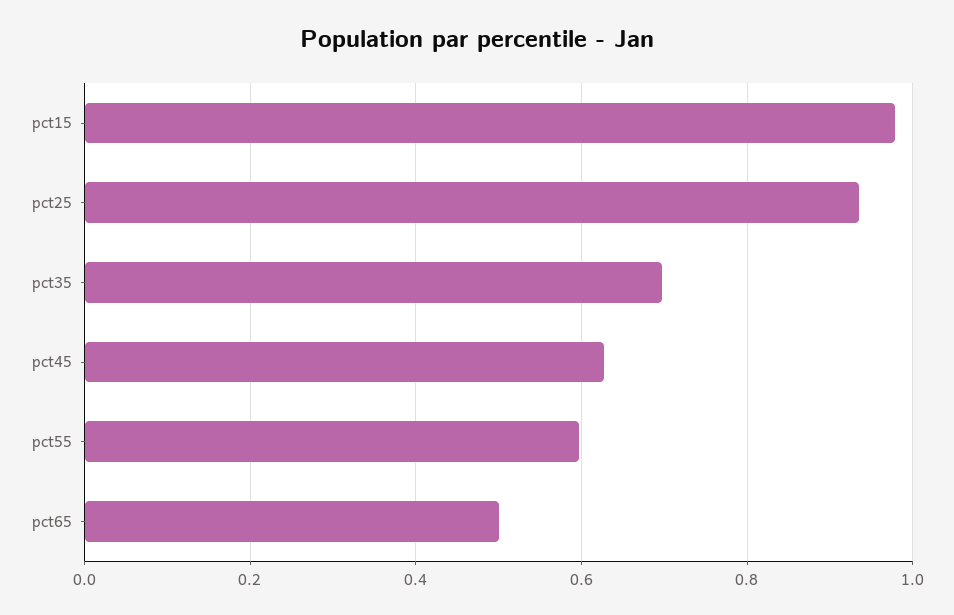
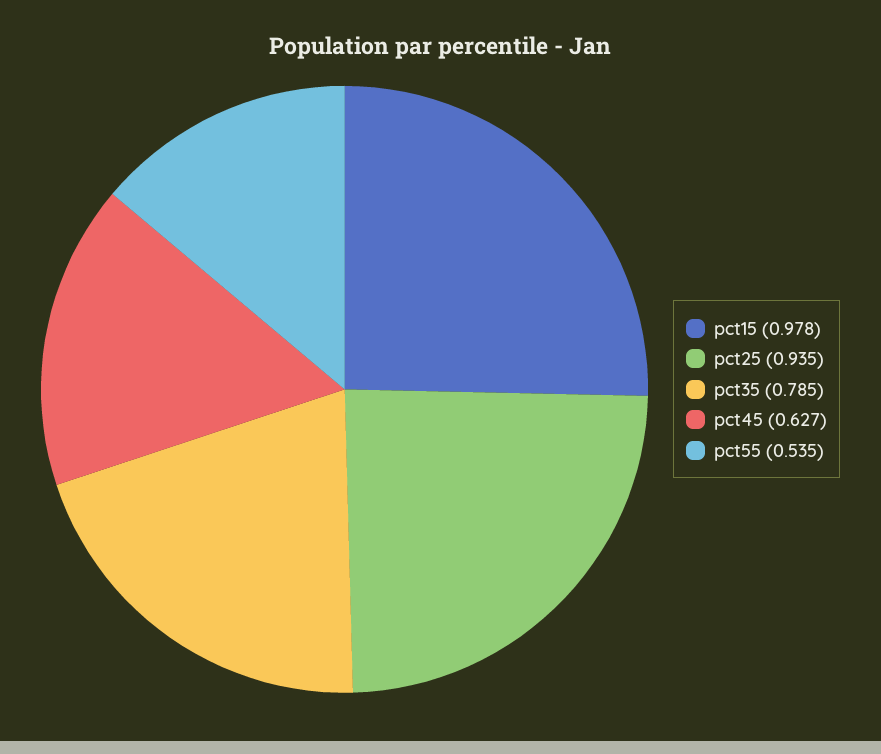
pct35: 0.7 -> 0.785
pct55: 0.6 -> 0.535
pct65: 0.5 -> none

